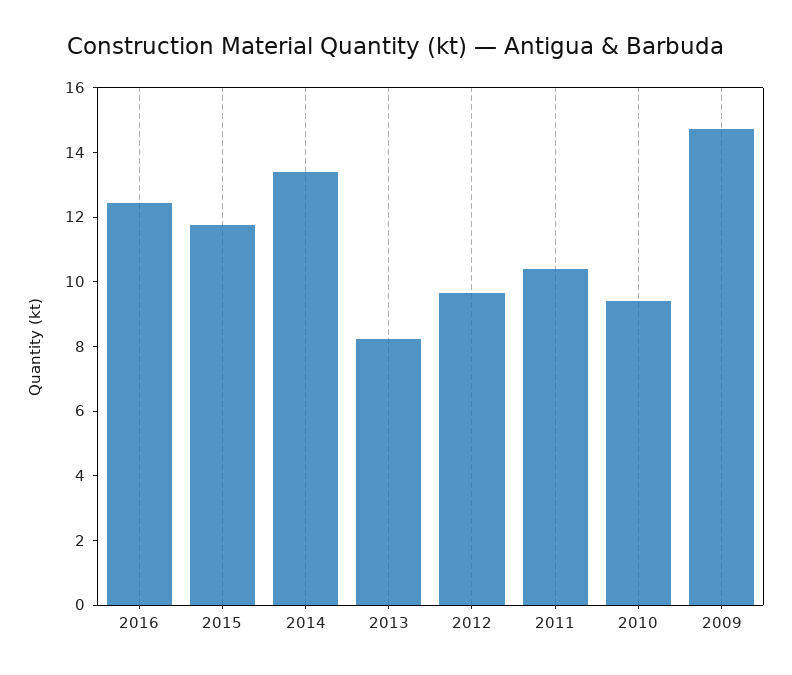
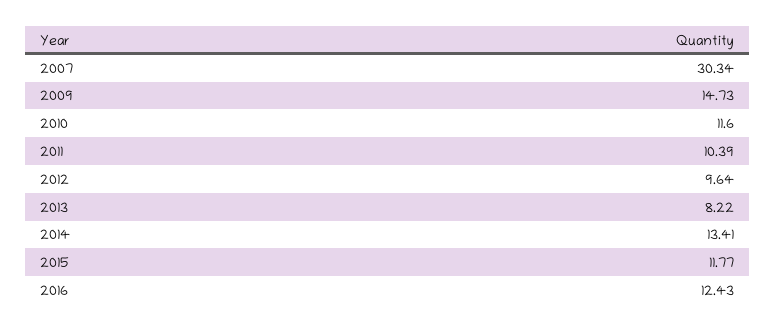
2010: 9.5 -> 11.6
2007: none -> 30.34

